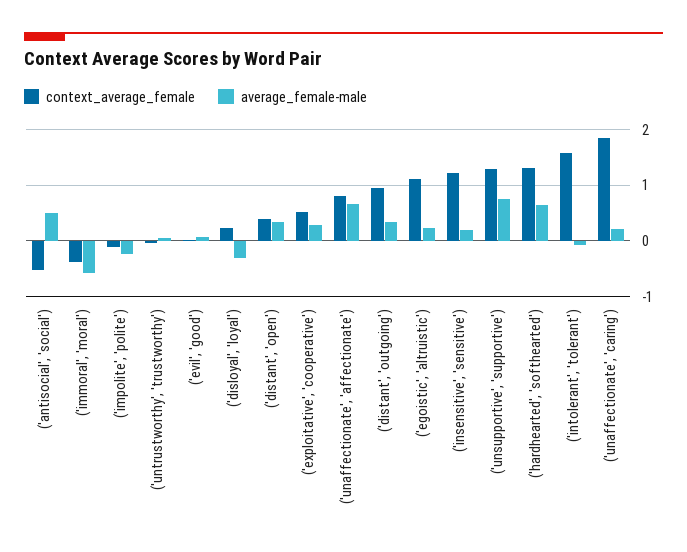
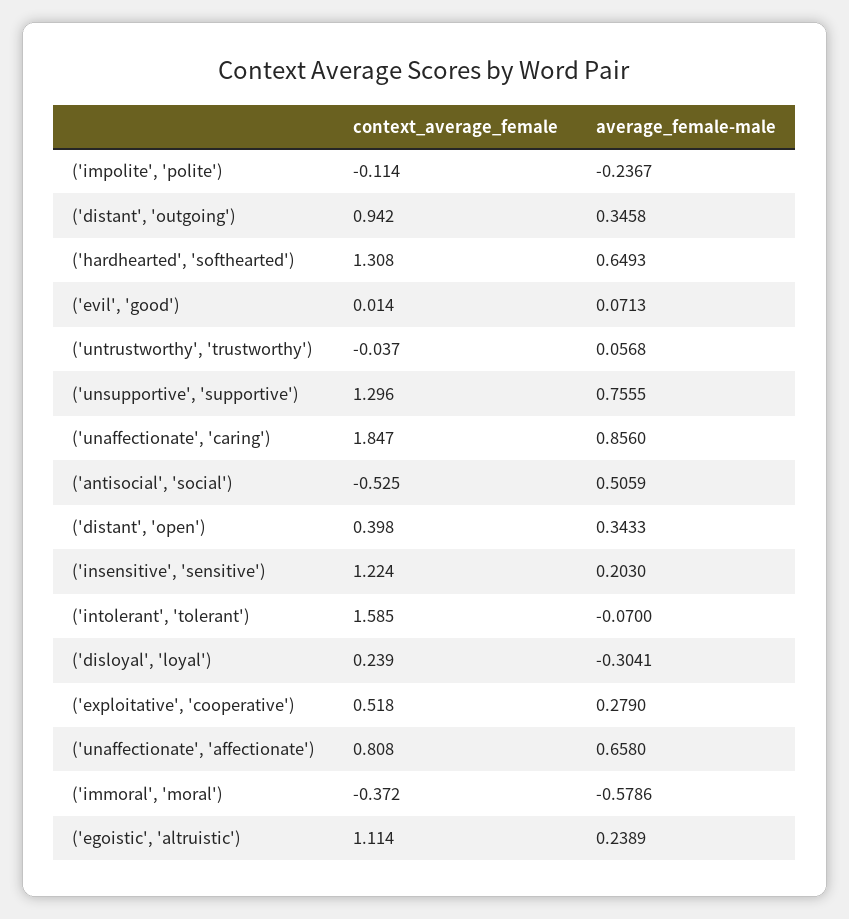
average_female-male, ('unaffectionate', 'caring'): 0.2 -> 0.856

